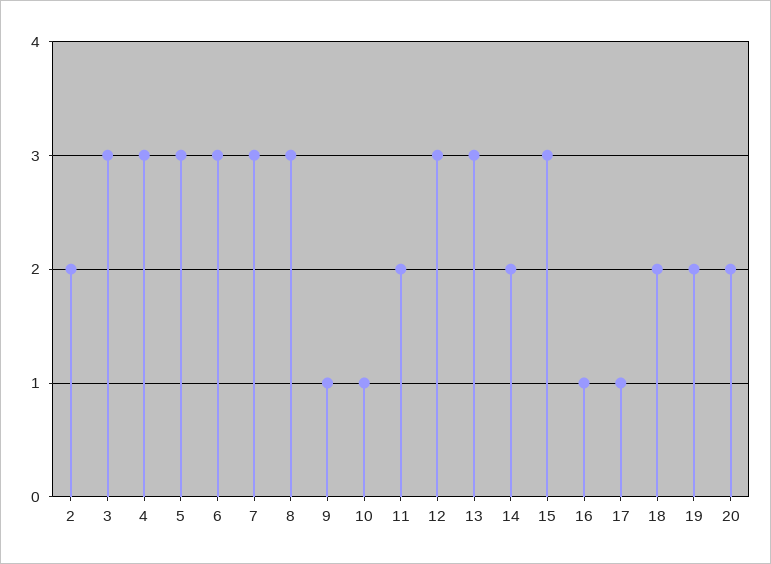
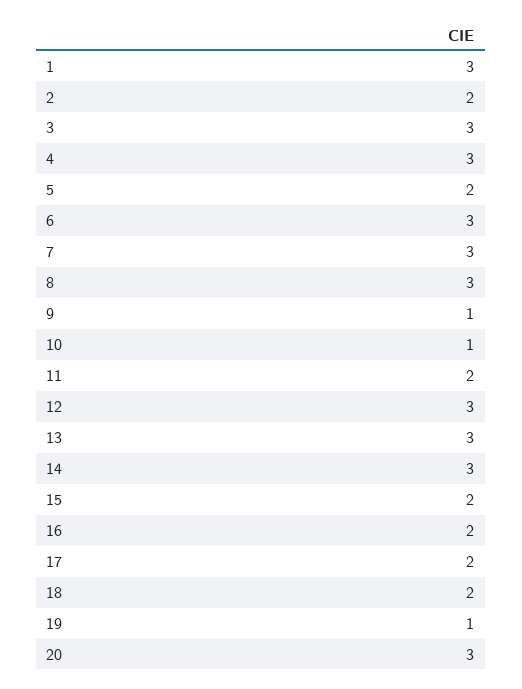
5: 3 -> 2
14: 2 -> 3
15: 3 -> 2
16: 1 -> 2
17: 1 -> 2
19: 2 -> 1
20: 2 -> 3
1: none -> 3

